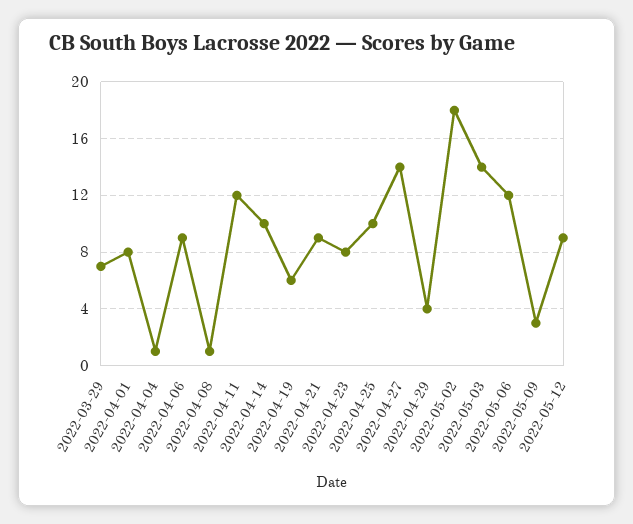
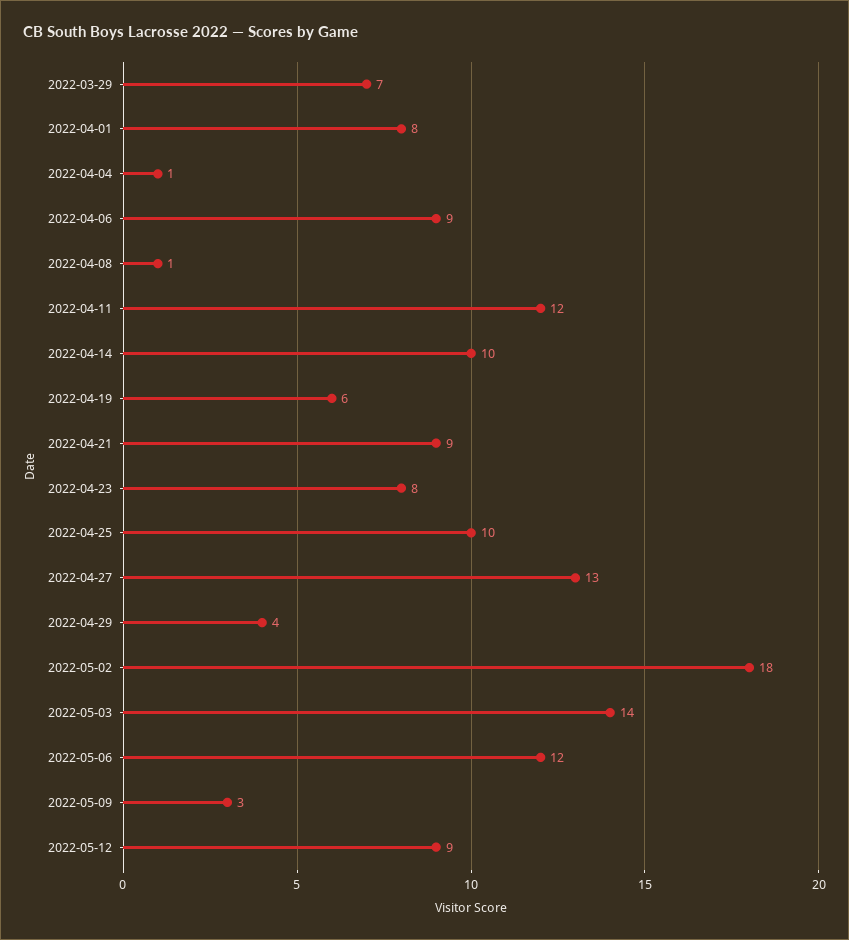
2022-04-27: 14 -> 13

